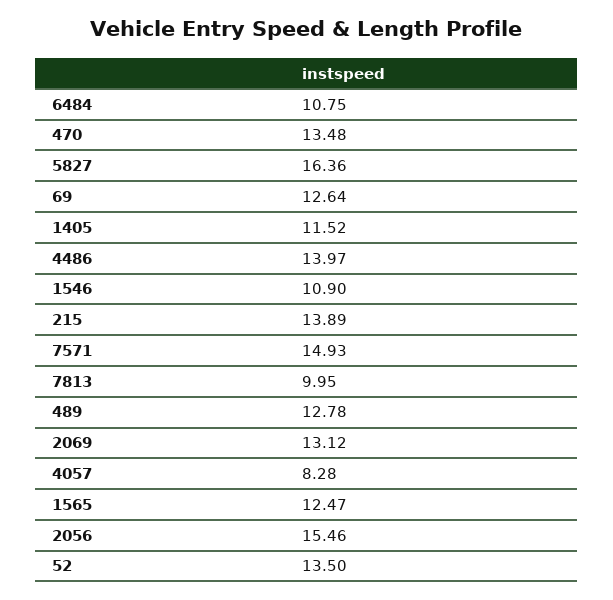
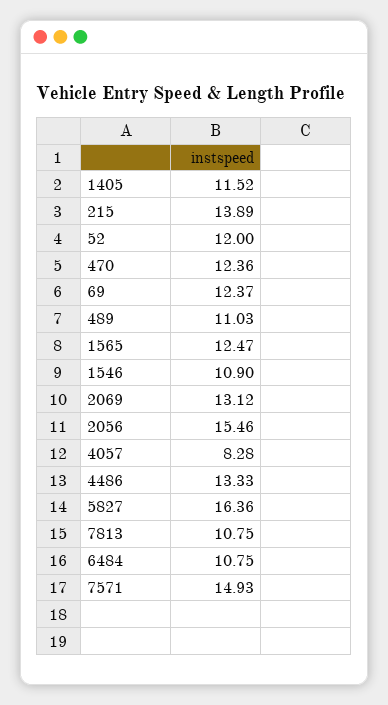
470: 13.48 -> 12.36
69: 12.64 -> 12.37
4486: 13.97 -> 13.33
7813: 9.95 -> 10.75
489: 12.78 -> 11.03
52: 13.5 -> 12

